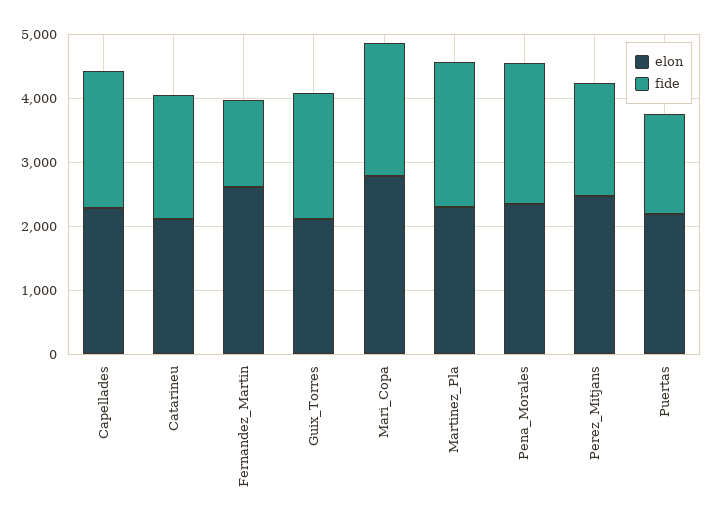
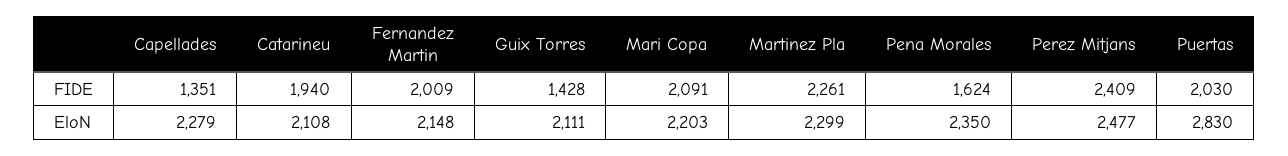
fide, Capellades: 2200 -> 1351
elon, Fernandez_Martin: 2600 -> 2148
fide, Fernandez_Martin: 1400 -> 2009
fide, Guix_Torres: 2000 -> 1428
elon, Mari_Copa: 2800 -> 2203
fide, Pena_Morales: 2200 -> 1624
fide, Perez_Mitjans: 1800 -> 2409
elon, Puertas: 2200 -> 2830
fide, Puertas: 1600 -> 2030

